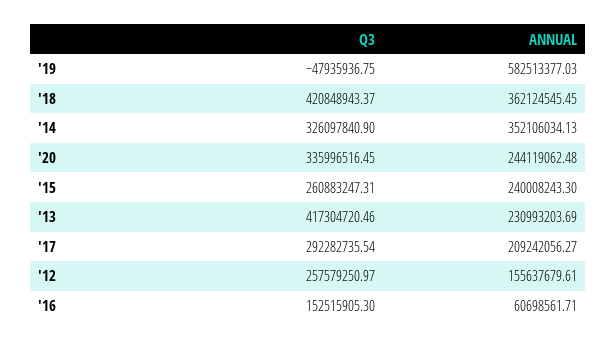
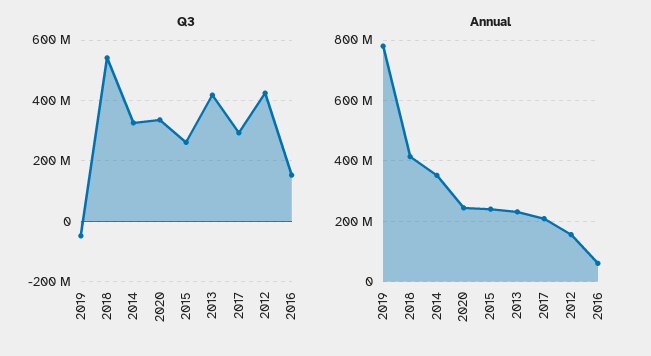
ANNUAL, '19: 582513377.03 -> 780000000
Q3, '18: 420848943.37 -> 540000000
ANNUAL, '18: 362124545.45 -> 420000000
Q3, '12: 257579250.97 -> 420000000

